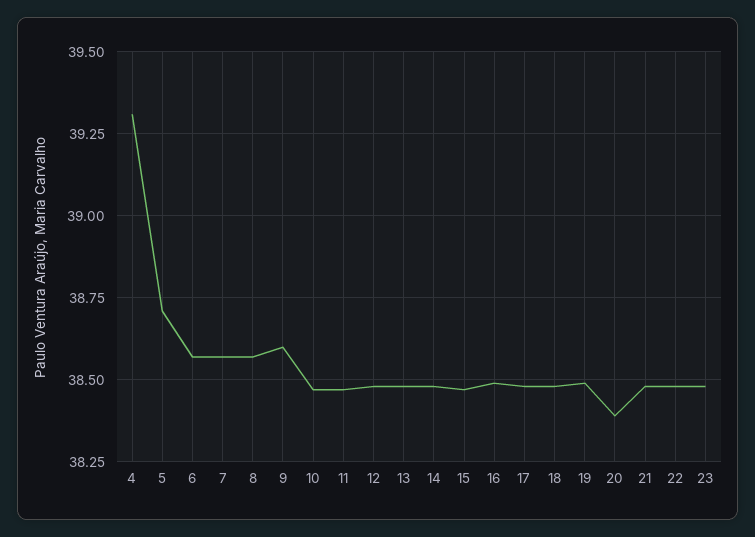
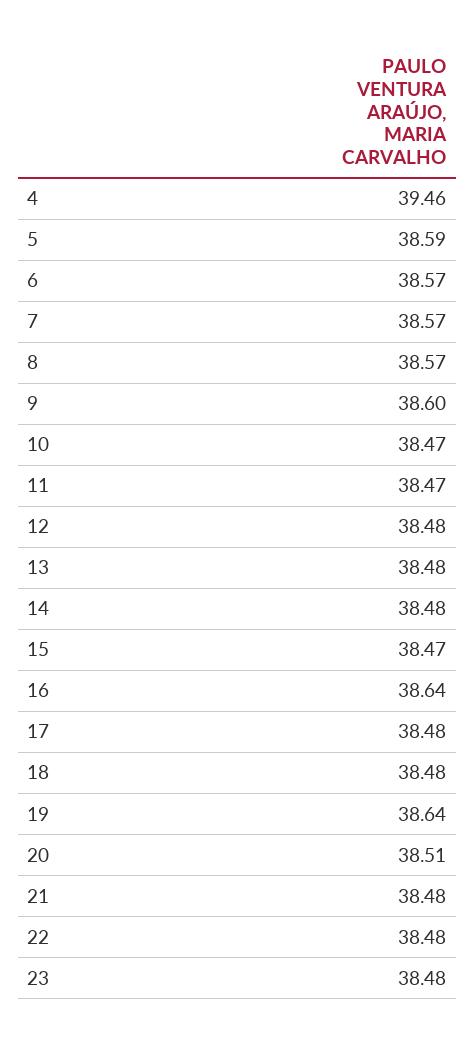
4: 39.3 -> 39.46
5: 38.7 -> 38.59
16: 38.5 -> 38.64
19: 38.5 -> 38.64
20: 38.4 -> 38.51

